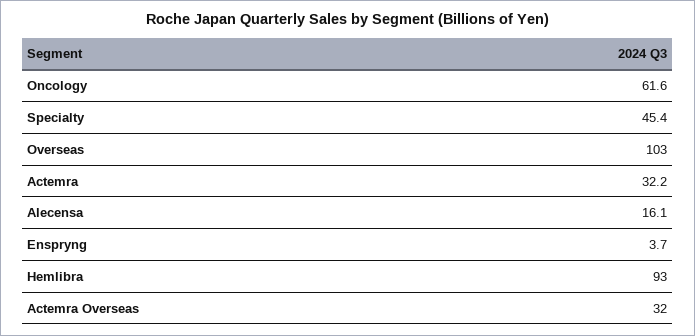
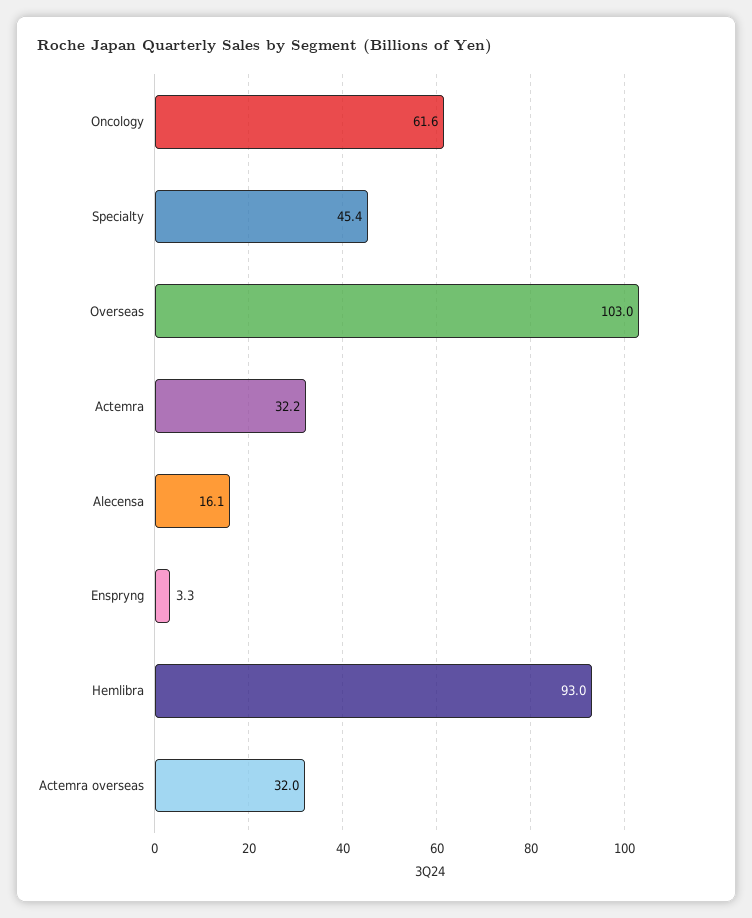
Enspryng: 3.7 -> 3.3

